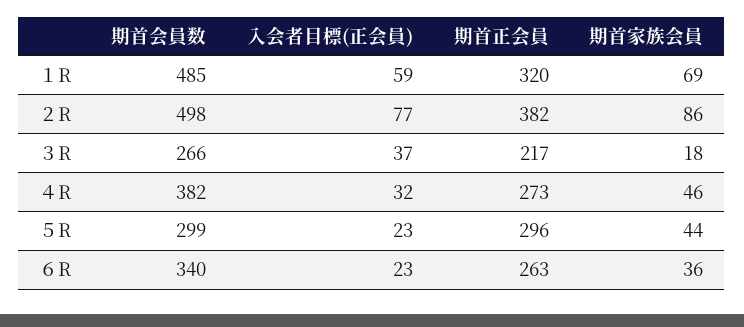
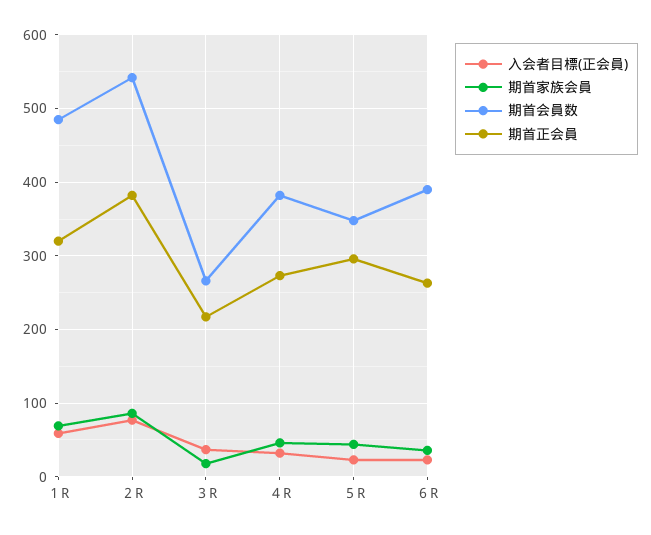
期首会員数, ２R: 498 -> 540
期首会員数, ５R: 299 -> 350
期首会員数, ６R: 340 -> 390

